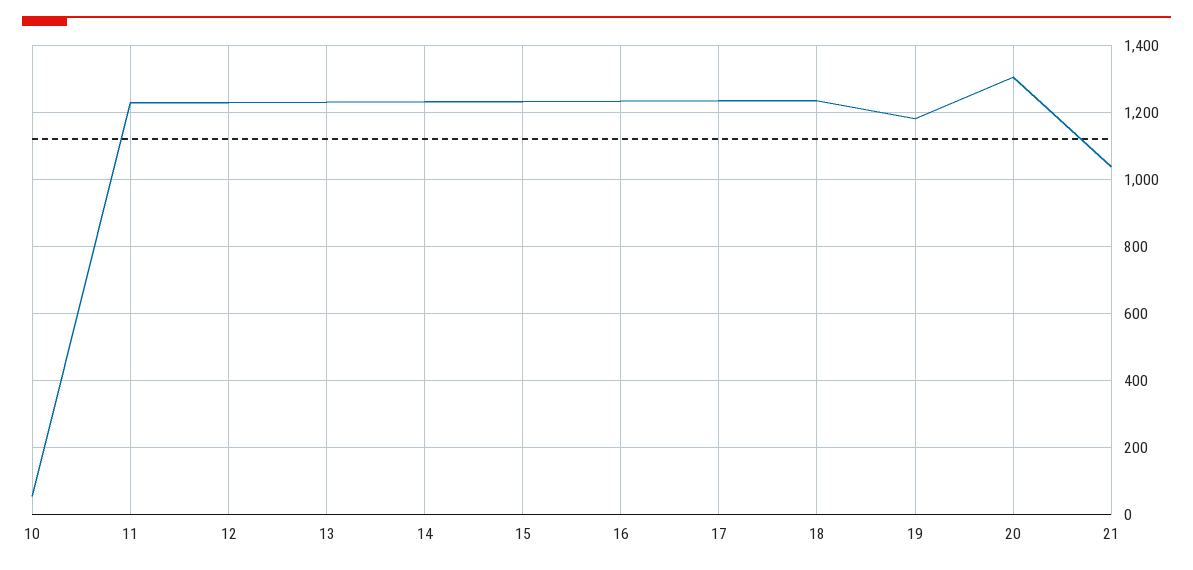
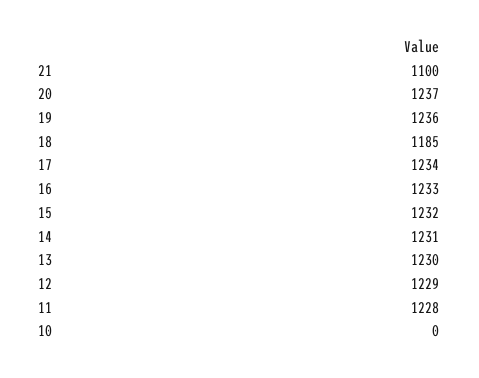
10: 60 -> 0
18: 1240 -> 1185
19: 1180 -> 1236
20: 1300 -> 1237
21: 1040 -> 1100

